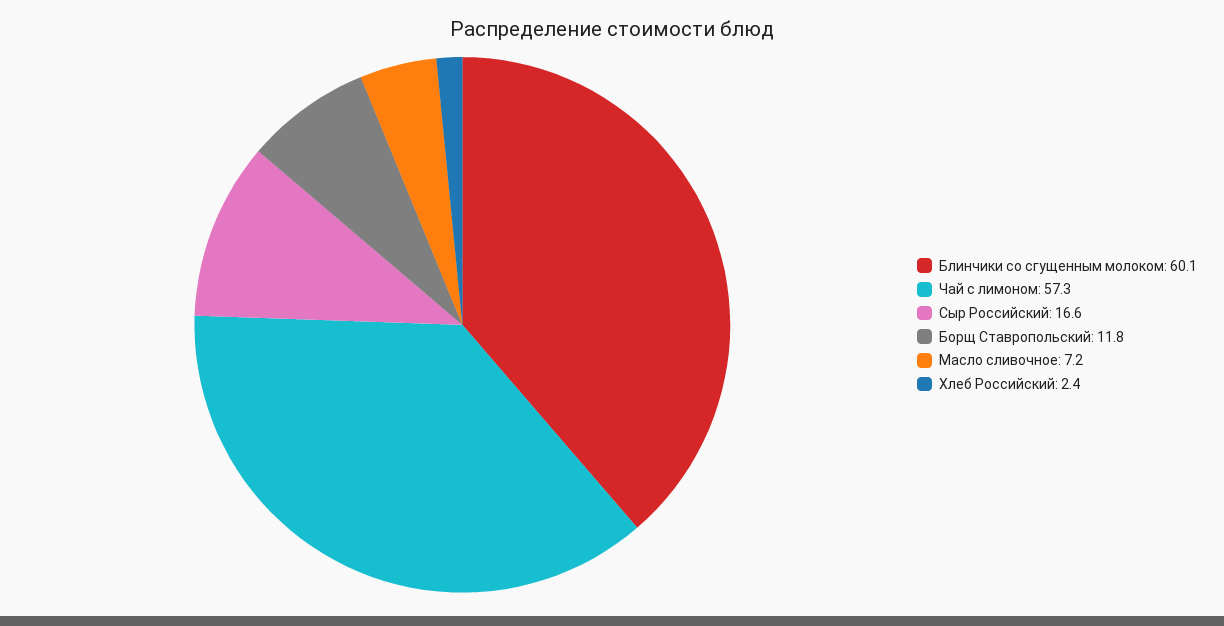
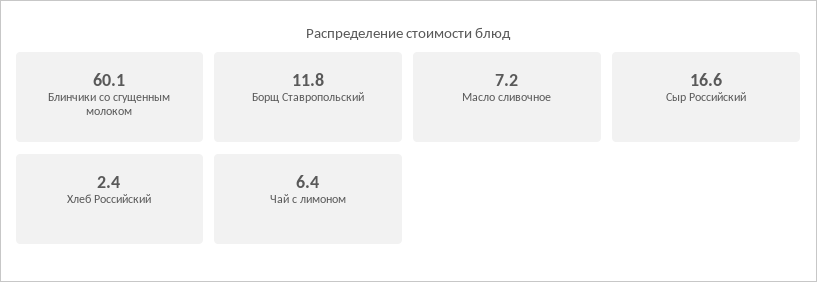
Чай с лимоном: 57.3 -> 6.4

